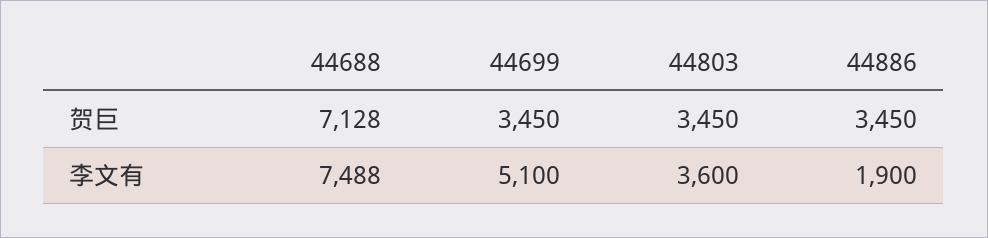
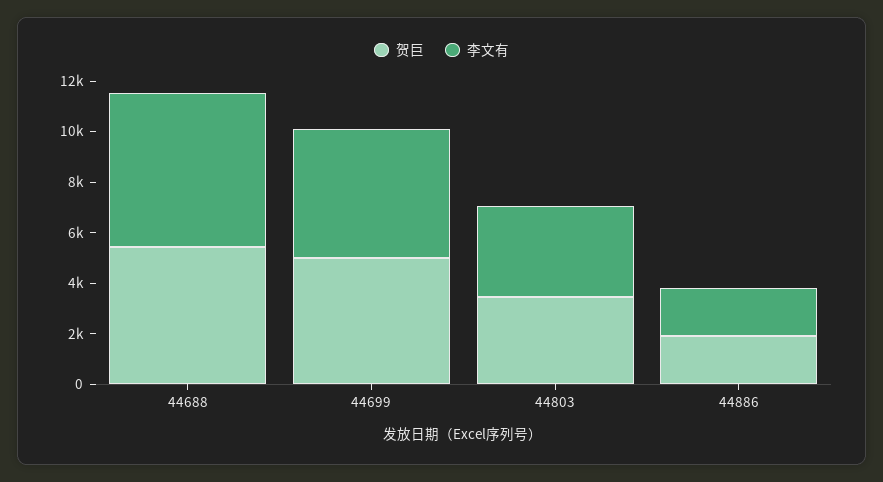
贺巨, 44688: 7128 -> 5500
贺巨, 44699: 3450 -> 5000
贺巨, 44886: 3450 -> 2000
李文有, 44688: 7488 -> 6000

